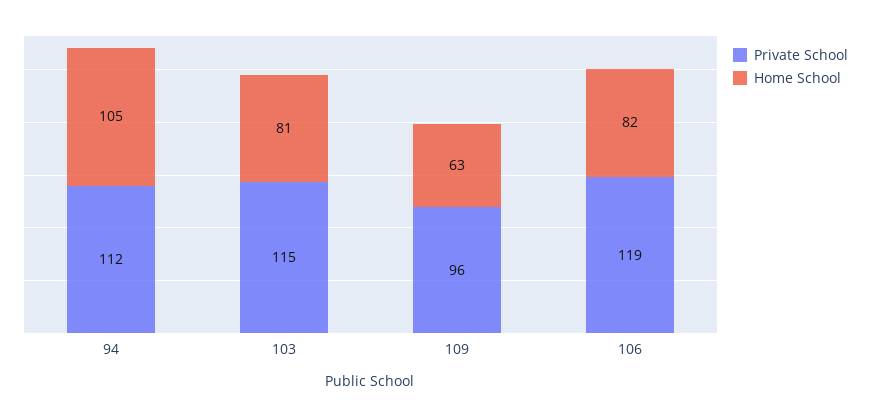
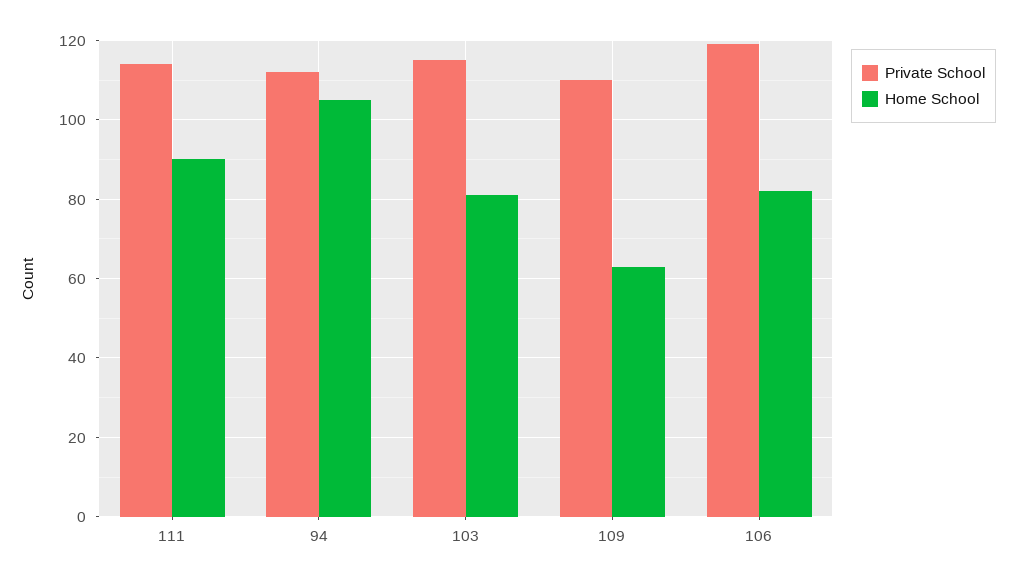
Private School, 109: 96 -> 110
Private School, 111: none -> 115
Home School, 111: none -> 90

